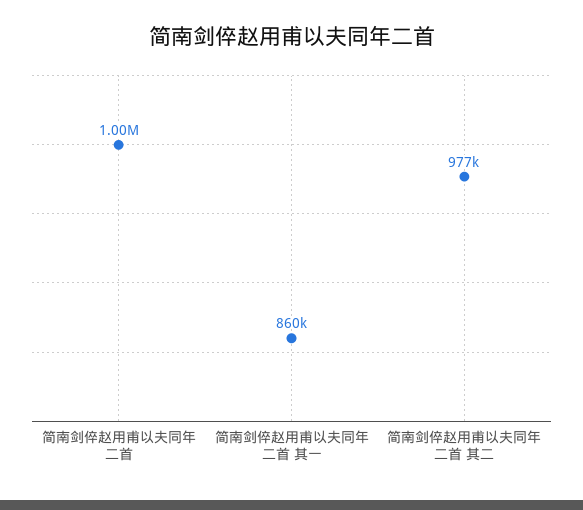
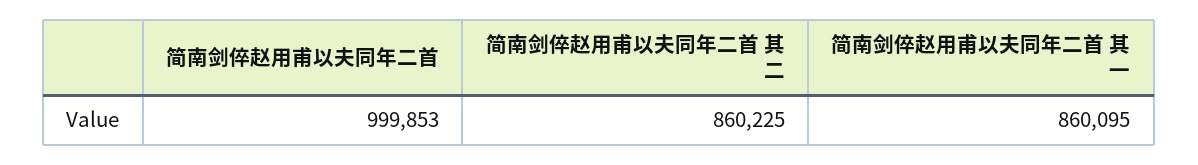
简南剑倅赵用甫以夫同年二首 其二: 977000 -> 860225

